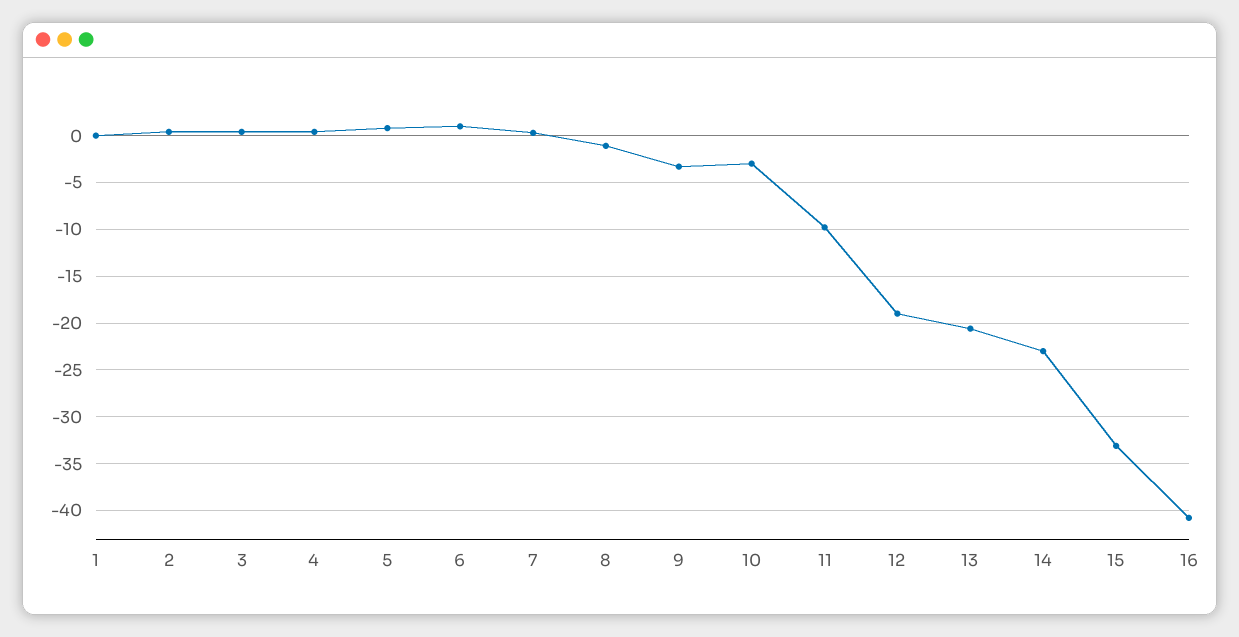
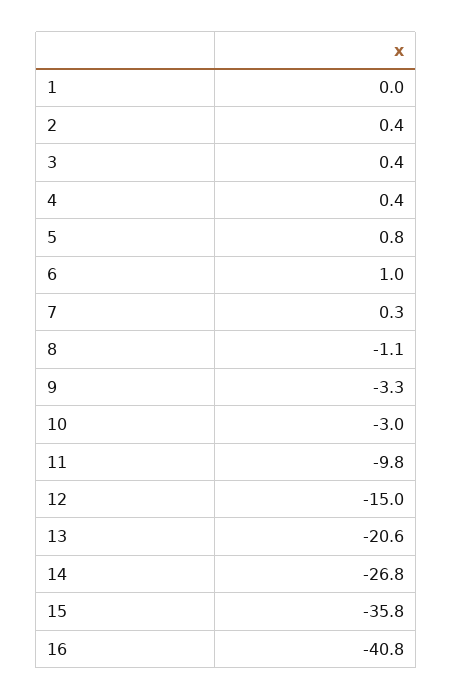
12: -19 -> -15
14: -23 -> -26.8
15: -33 -> -35.8

